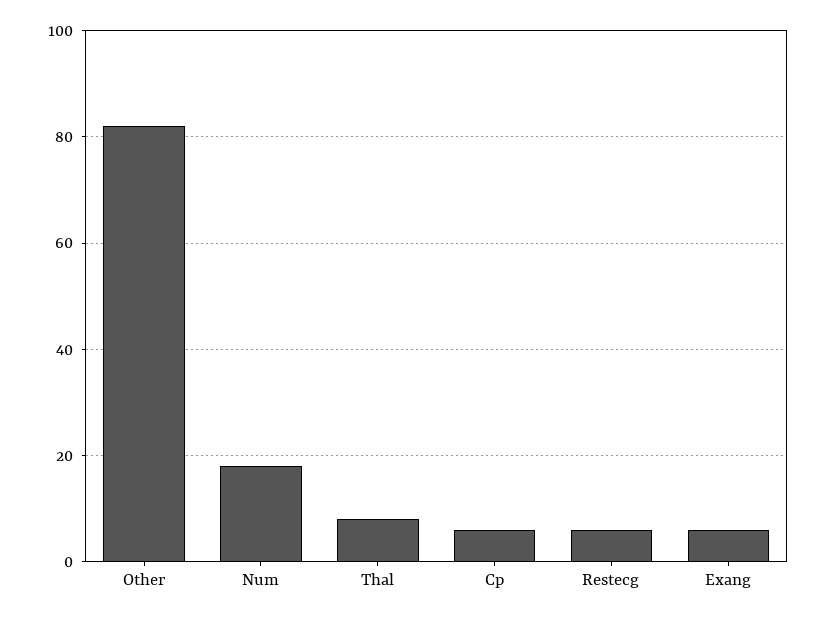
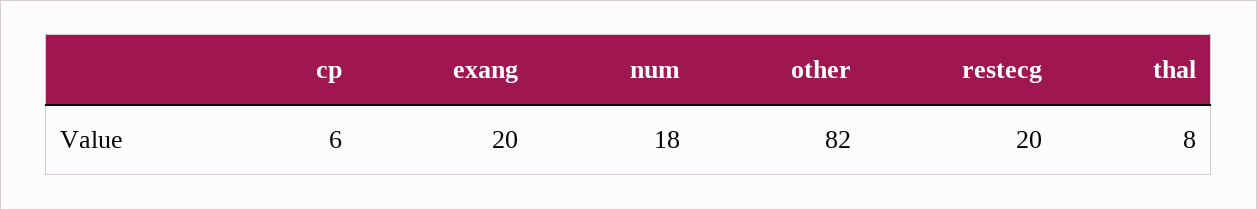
Restecg: 5 -> 20
Exang: 5 -> 20

